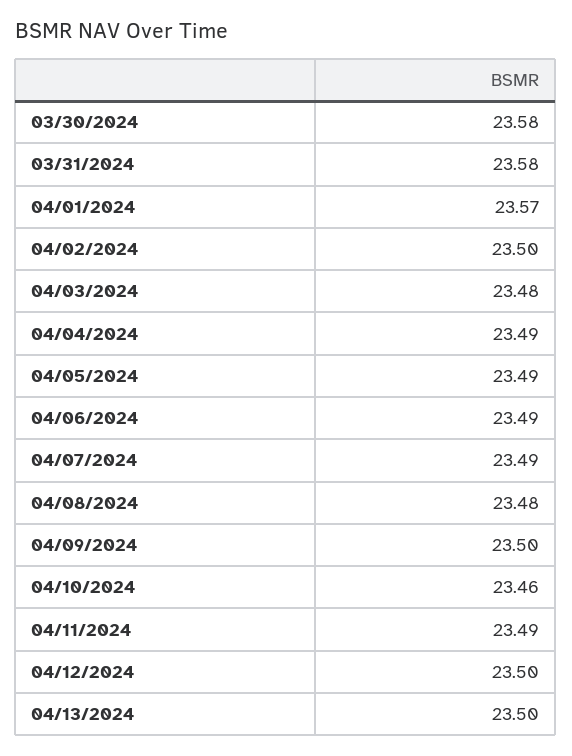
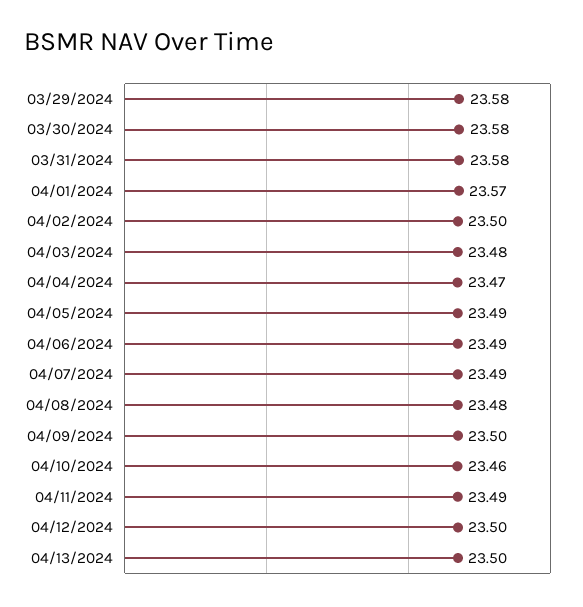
04/04/2024: 23.49 -> 23.47
03/29/2024: none -> 23.58

